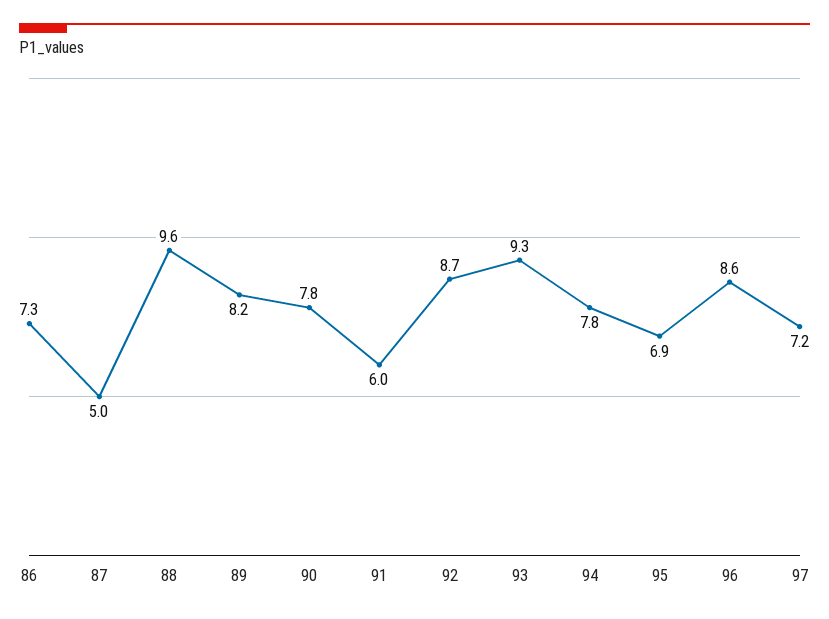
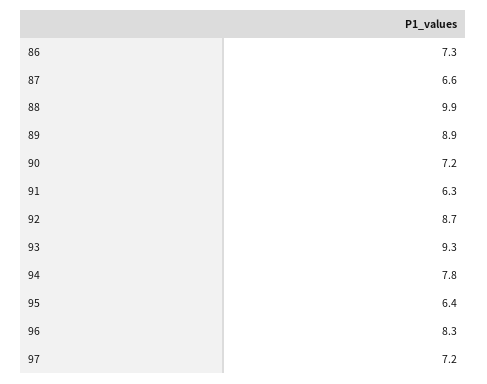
87: 5 -> 6.6
88: 9.6 -> 9.9
89: 8.2 -> 8.9
90: 7.8 -> 7.2
91: 6 -> 6.3
95: 6.9 -> 6.4
96: 8.6 -> 8.3

